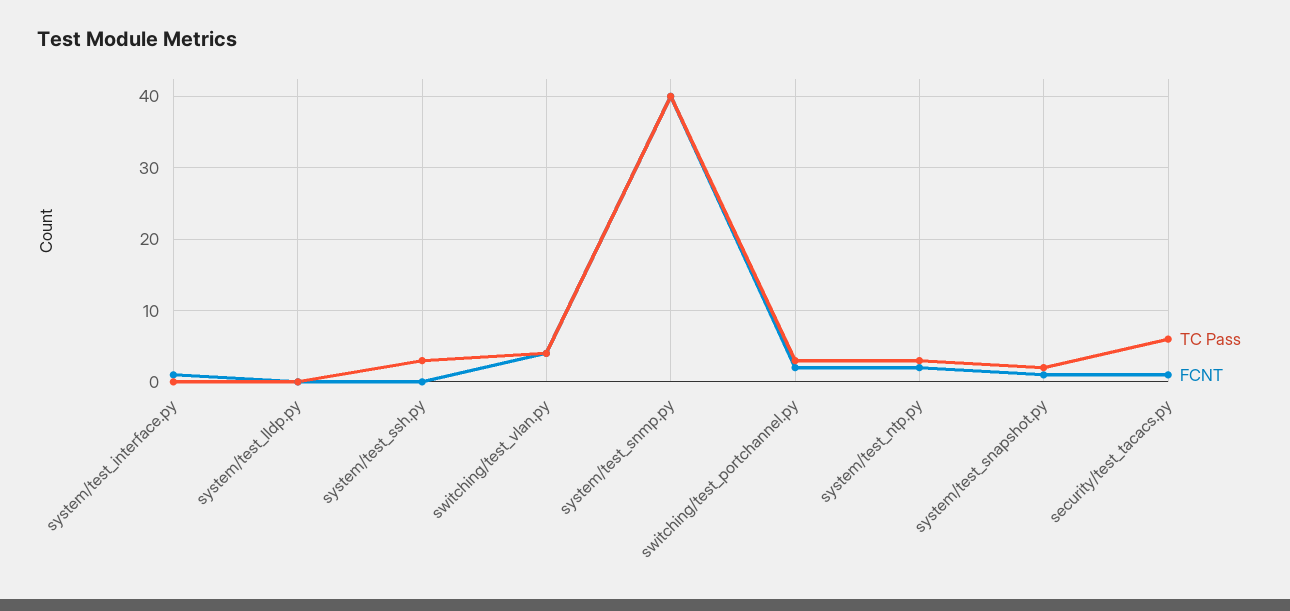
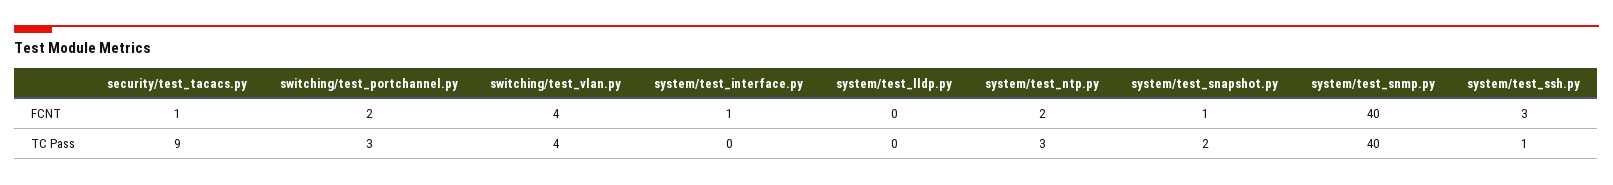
TC Pass, system/test_ssh.py: 3 -> 1
FCNT, system/test_ssh.py: 0 -> 3
TC Pass, security/test_tacacs.py: 6 -> 9

